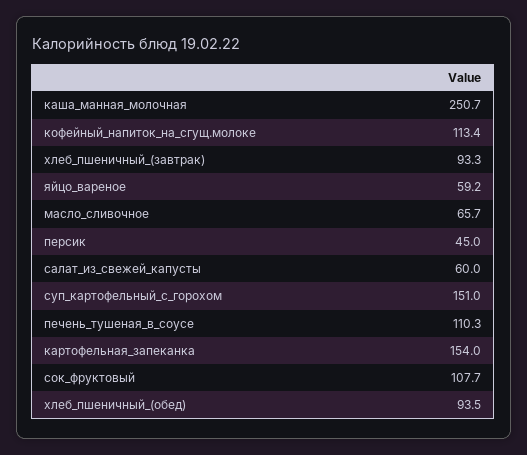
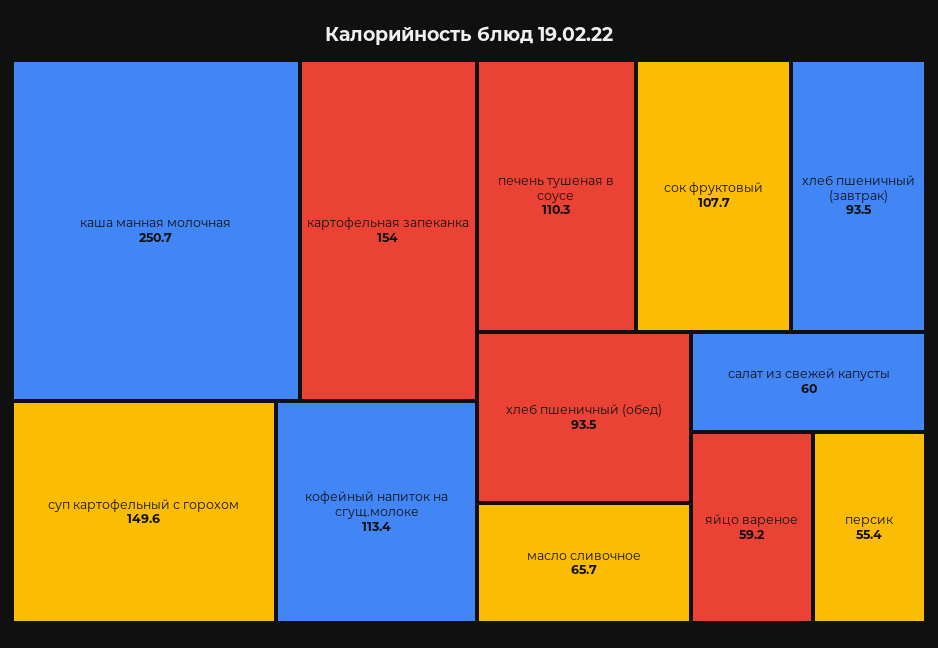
хлеб_пшеничный_(завтрак): 93.3 -> 93.5
персик: 45 -> 55.4
суп_картофельный_с_горохом: 151 -> 149.6

